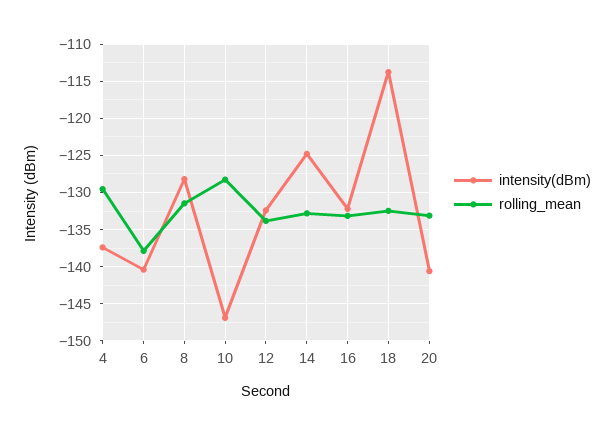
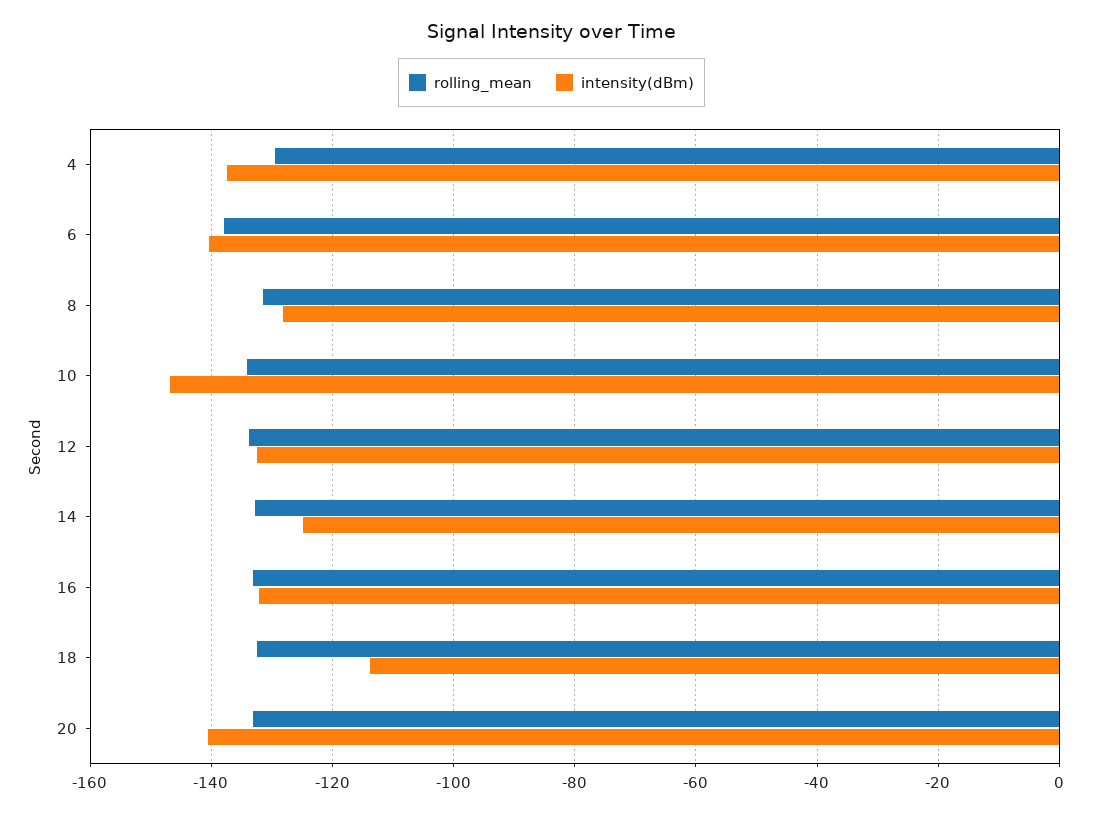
rolling_mean, 10: -128 -> -134

